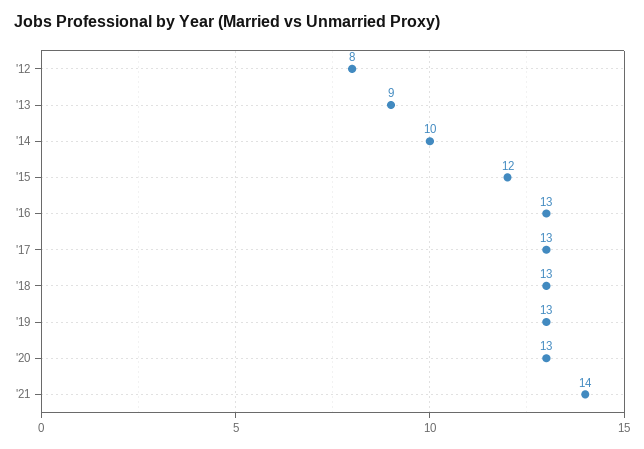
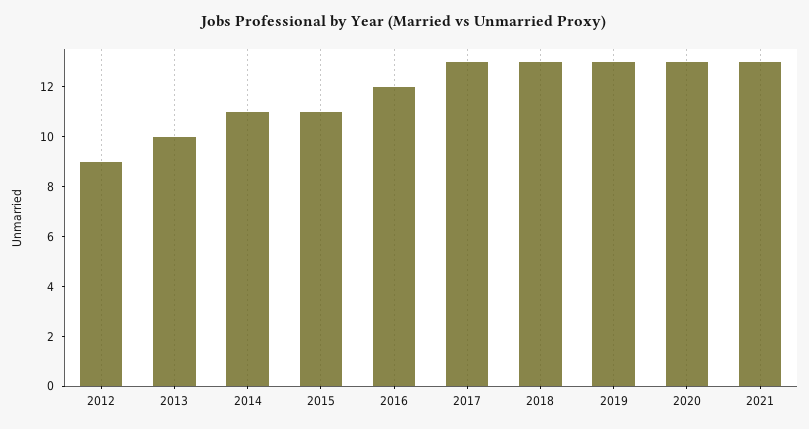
'12: 8 -> 9
'13: 9 -> 10
'14: 10 -> 11
'15: 12 -> 11
'16: 13 -> 12
'21: 14 -> 13

